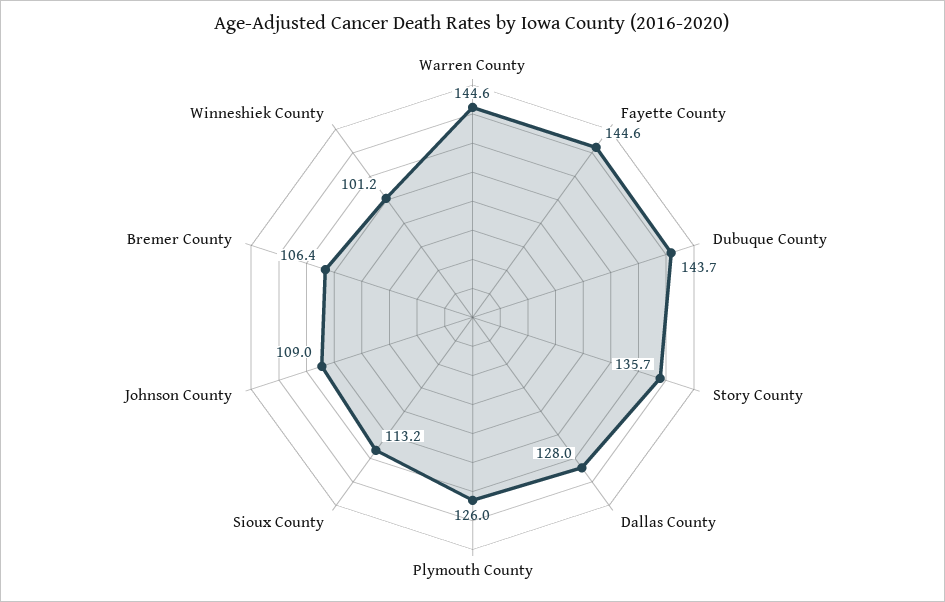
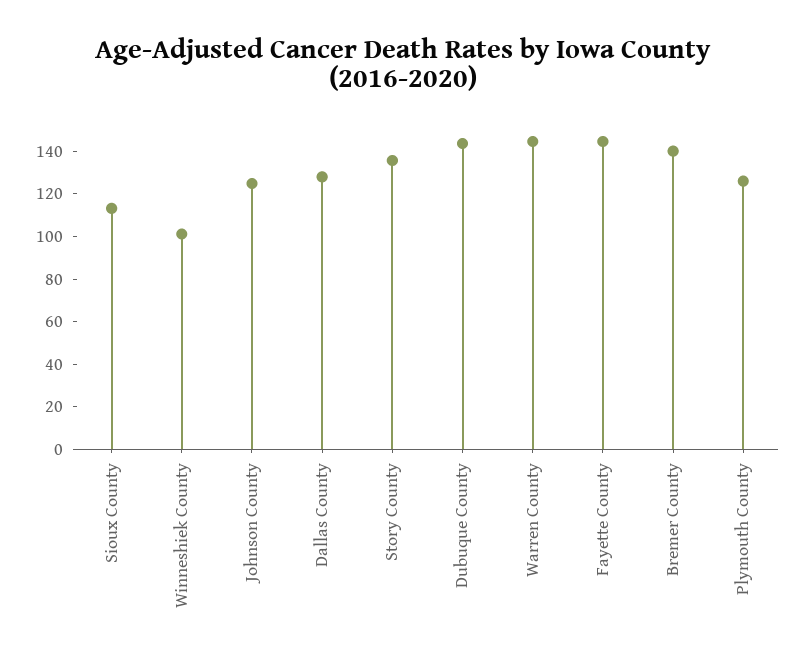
Johnson County: 109 -> 125
Bremer County: 106.4 -> 140

